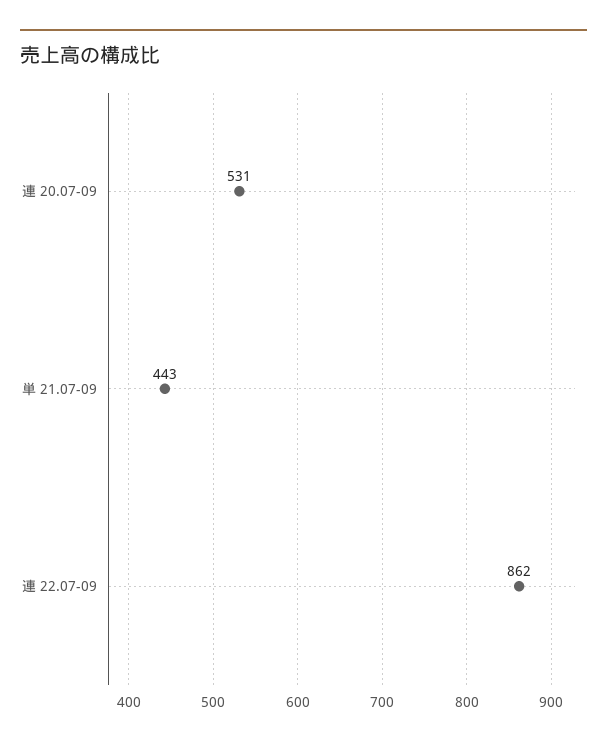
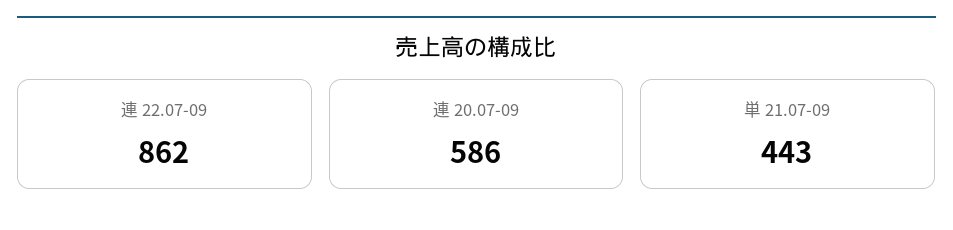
連 20.07-09: 531 -> 586

